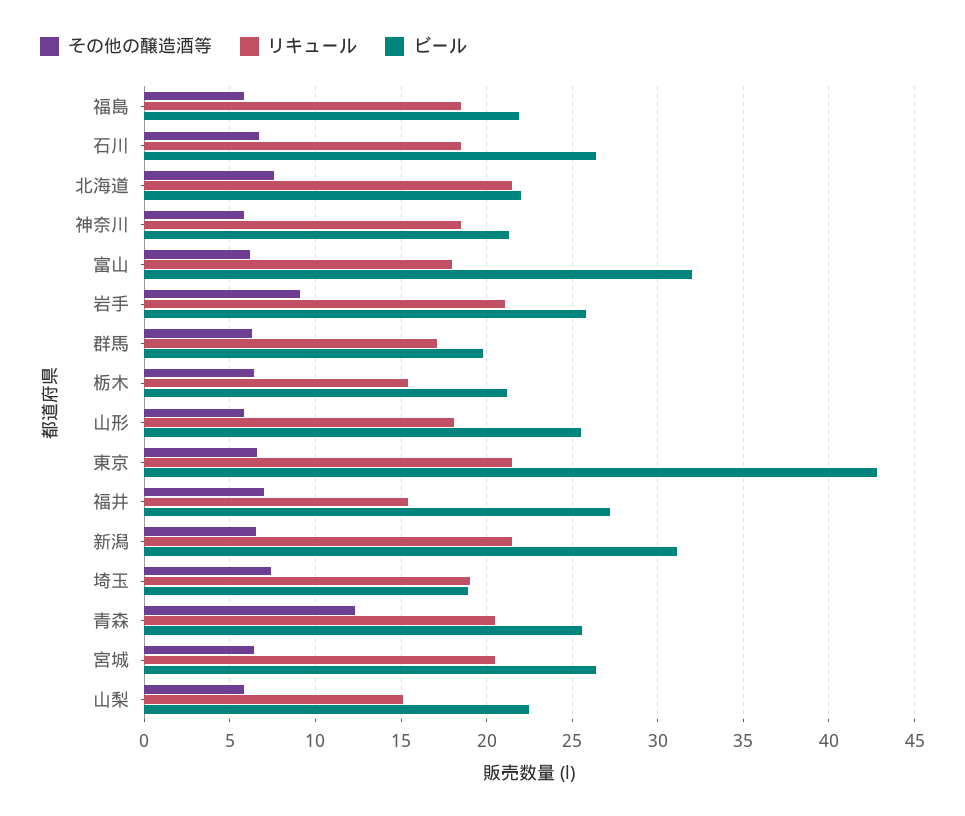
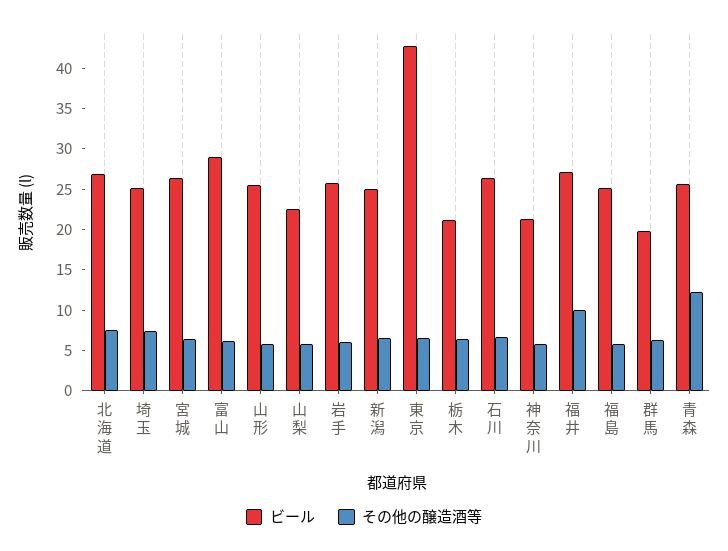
リキュール, 福島: 18.5 -> none
ビール, 福島: 22 -> 25
リキュール, 石川: 18.5 -> none
リキュール, 北海道: 21.5 -> none
ビール, 北海道: 22 -> 27
リキュール, 神奈川: 18.5 -> none
リキュール, 富山: 18 -> none
ビール, 富山: 32 -> 29
その他の醸造酒等, 岩手: 9 -> 6
リキュール, 岩手: 21 -> none
リキュール, 群馬: 17 -> none
リキュール, 栃木: 15.5 -> none
リキュール, 山形: 18 -> none
リキュール, 東京: 21.5 -> none
その他の醸造酒等, 福井: 7 -> 10
リキュール, 福井: 15.5 -> none
リキュール, 新潟: 21.5 -> none
ビール, 新潟: 31 -> 25
リキュール, 埼玉: 19 -> none
ビール, 埼玉: 19 -> 25
リキュール, 青森: 20.5 -> none
リキュール, 宮城: 20.5 -> none
リキュール, 山梨: 15 -> none

